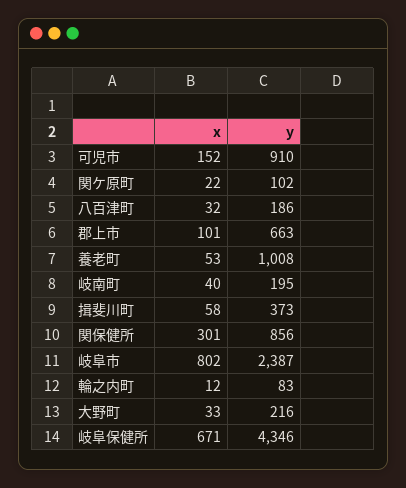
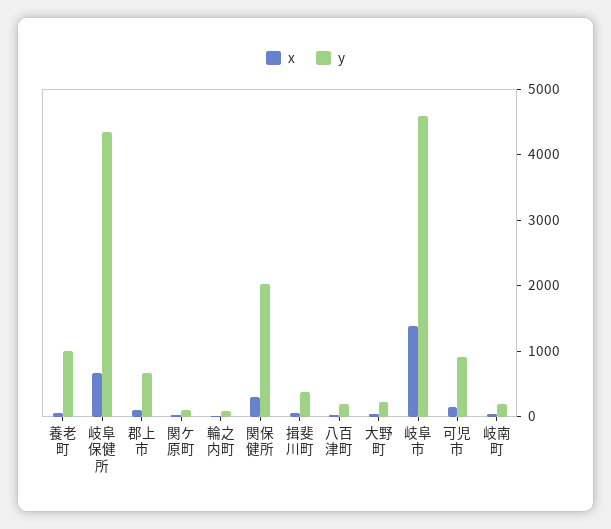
y, 関保健所: 856 -> 2000
x, 岐阜市: 802 -> 1400
y, 岐阜市: 2387 -> 4600

